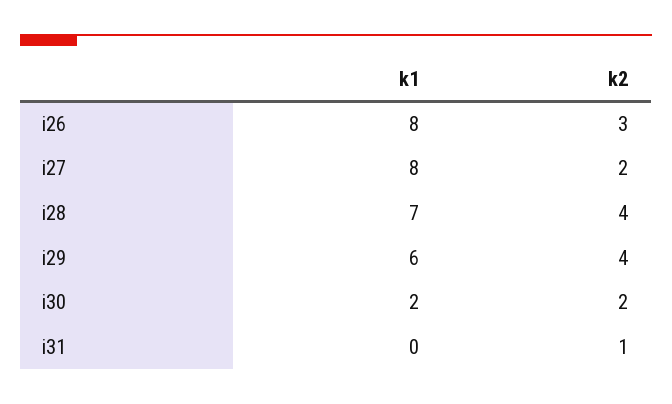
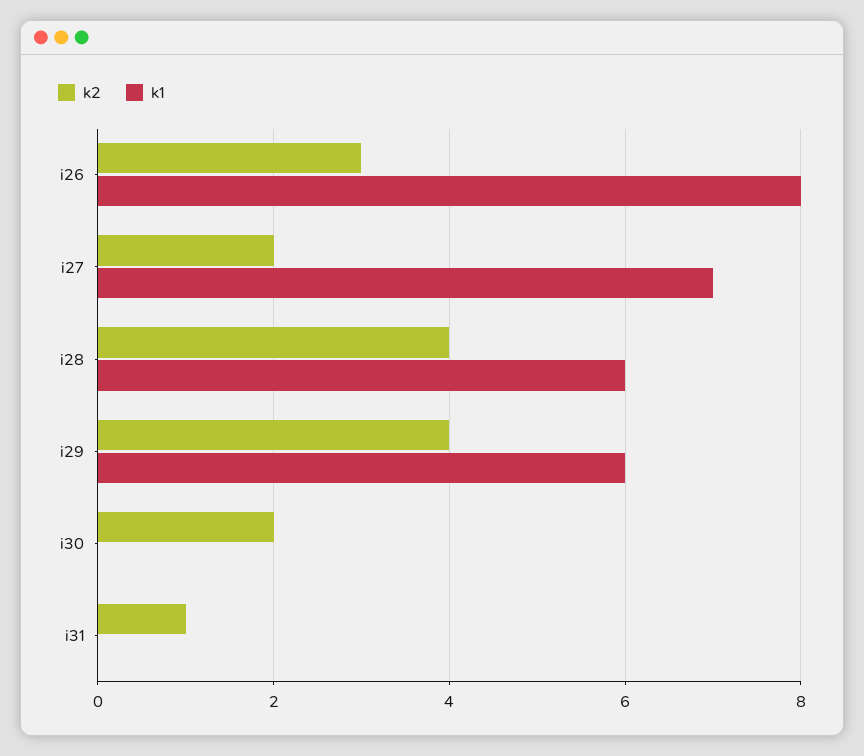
k1, i27: 8 -> 7
k1, i28: 7 -> 6
k1, i30: 2 -> 0

